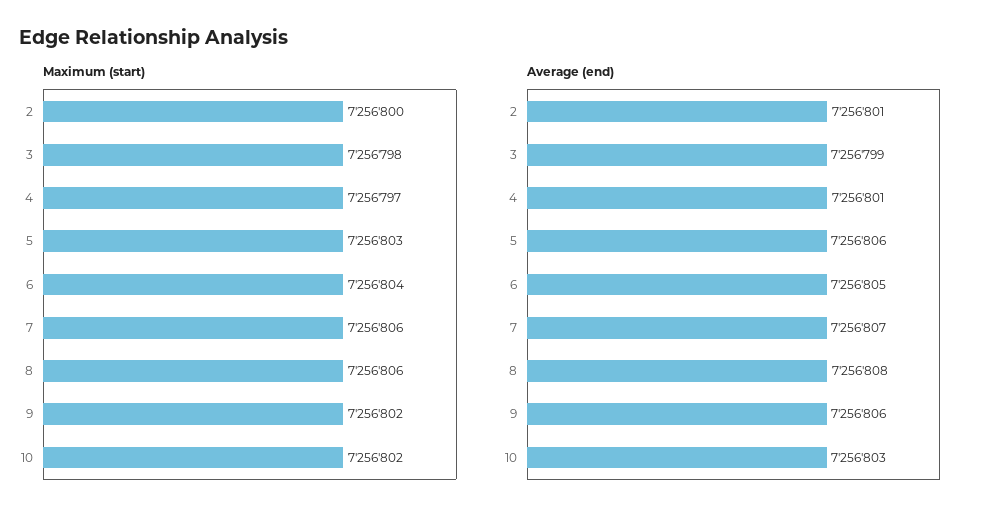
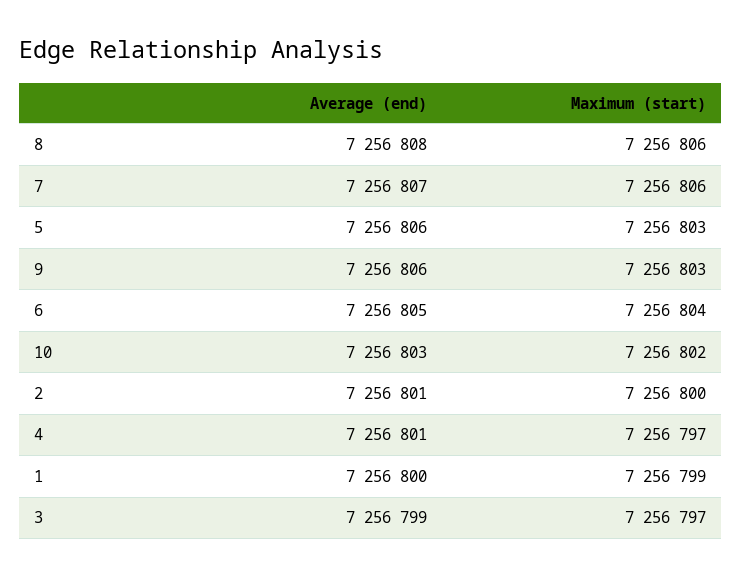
Maximum (start), 3: 7256798 -> 7256797
Maximum (start), 9: 7256802 -> 7256803
Average (end), 1: none -> 7256800
Maximum (start), 1: none -> 7256799

